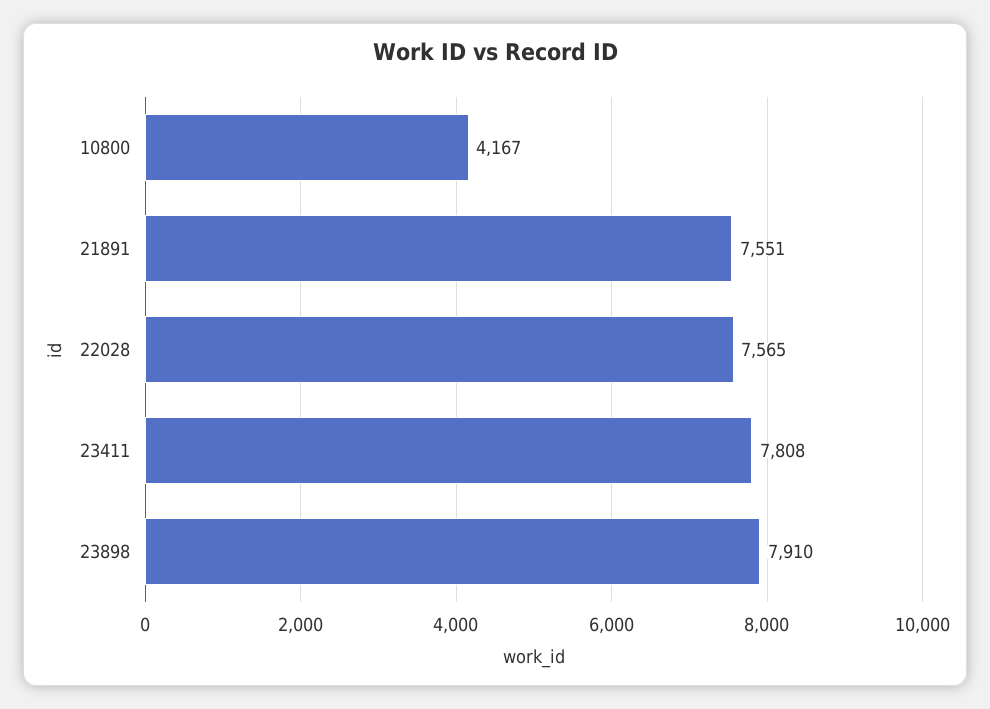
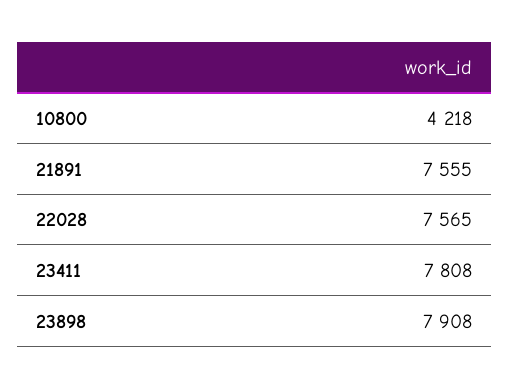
10800: 4167 -> 4218
21891: 7551 -> 7555
23898: 7910 -> 7908

